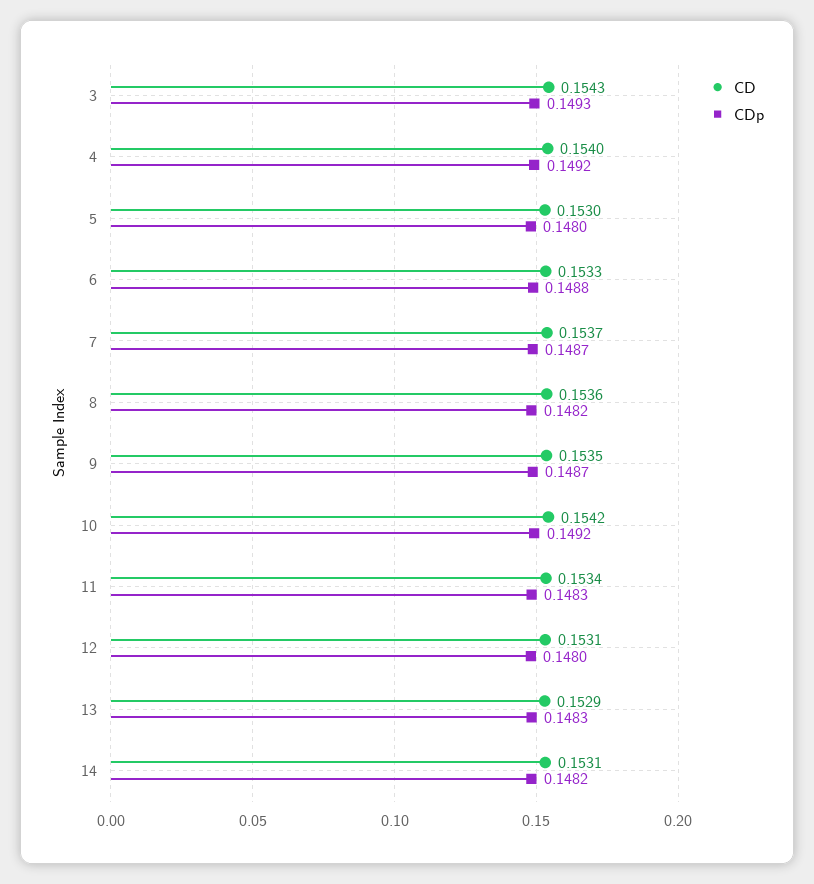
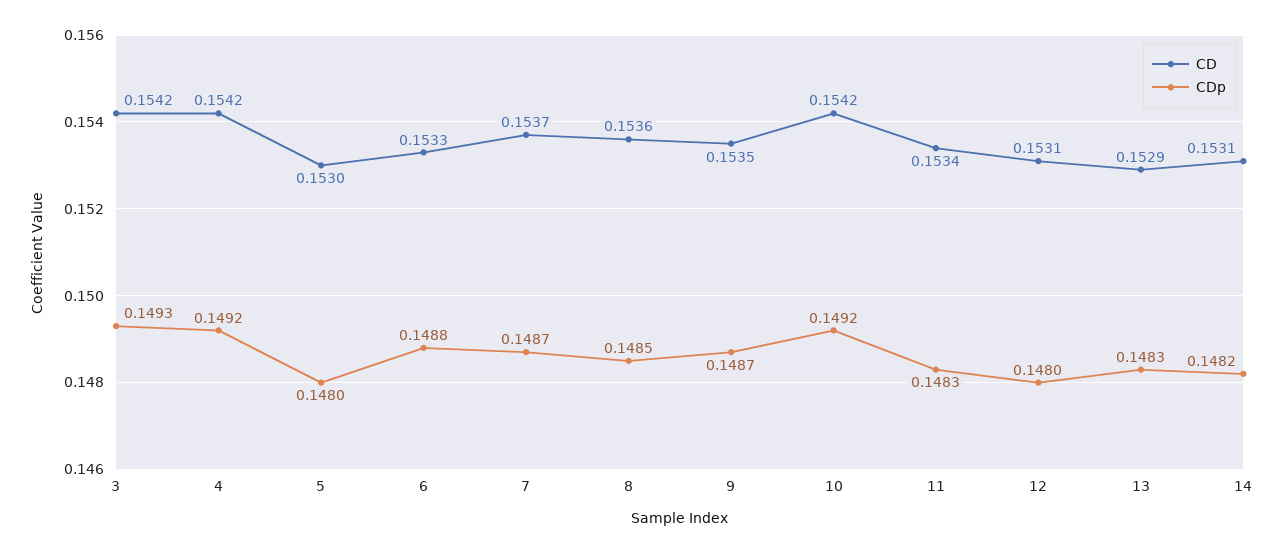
CD, 3: 0.1543 -> 0.1542
CD, 4: 0.154 -> 0.1542
CDp, 8: 0.1482 -> 0.1485

